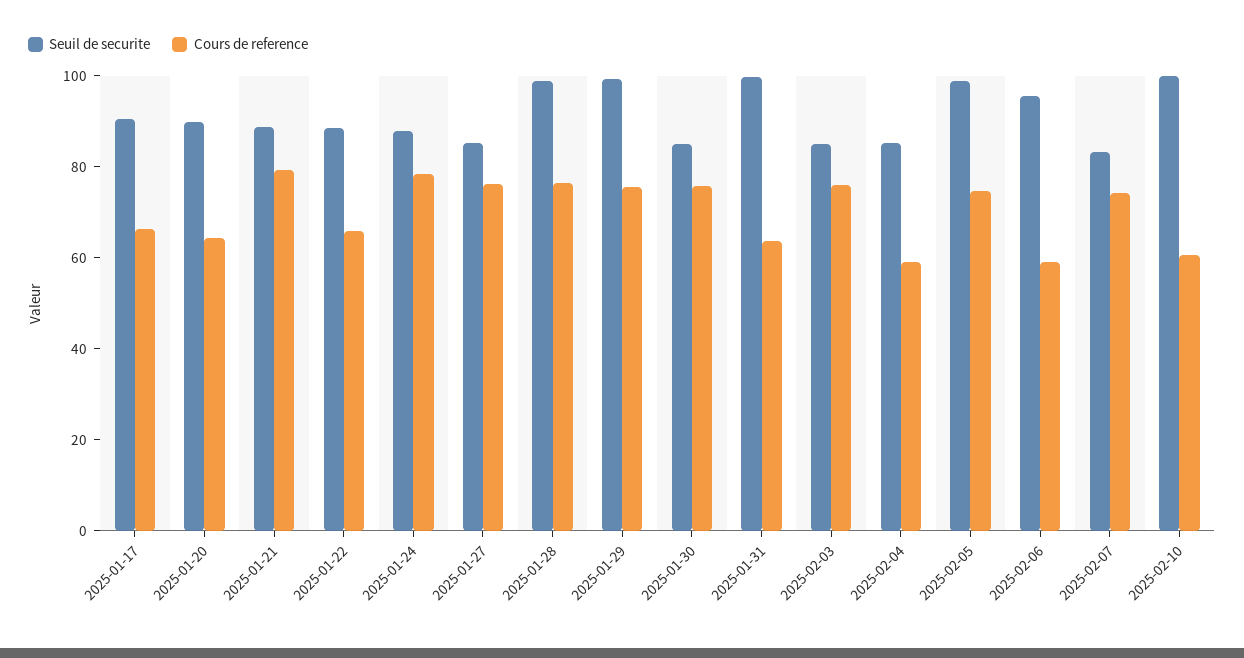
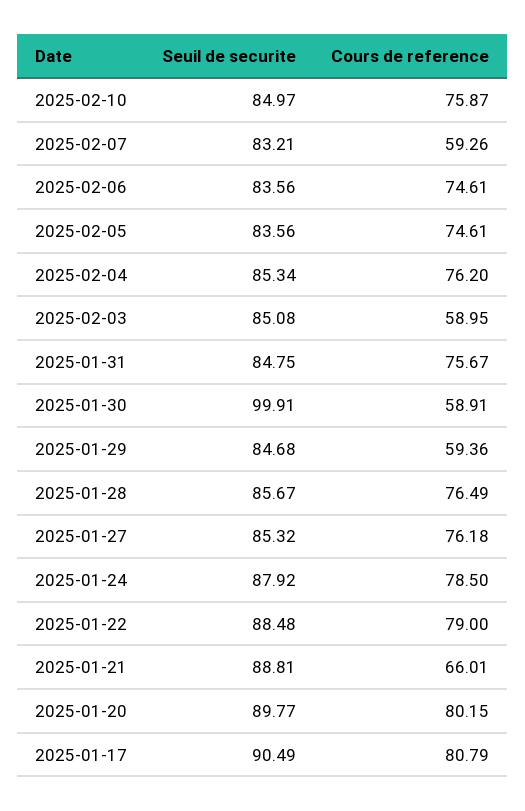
Cours de reference, 2025-01-17: 65 -> 80.79
Cours de reference, 2025-01-20: 65 -> 80.15
Cours de reference, 2025-01-21: 80 -> 66.01
Cours de reference, 2025-01-22: 65 -> 79
Seuil de securite, 2025-01-28: 100 -> 85.67
Seuil de securite, 2025-01-29: 100 -> 84.68
Cours de reference, 2025-01-29: 75 -> 59.36
Seuil de securite, 2025-01-30: 85 -> 99.91
Cours de reference, 2025-01-30: 75 -> 58.91
Seuil de securite, 2025-01-31: 100 -> 84.75
Cours de reference, 2025-01-31: 65 -> 75.67
Cours de reference, 2025-02-03: 75 -> 58.95
Cours de reference, 2025-02-04: 60 -> 76.2
Seuil de securite, 2025-02-05: 100 -> 83.56
Seuil de securite, 2025-02-06: 95 -> 83.56
Cours de reference, 2025-02-06: 60 -> 74.61
Cours de reference, 2025-02-07: 75 -> 59.26
Seuil de securite, 2025-02-10: 100 -> 84.97
Cours de reference, 2025-02-10: 60 -> 75.87

